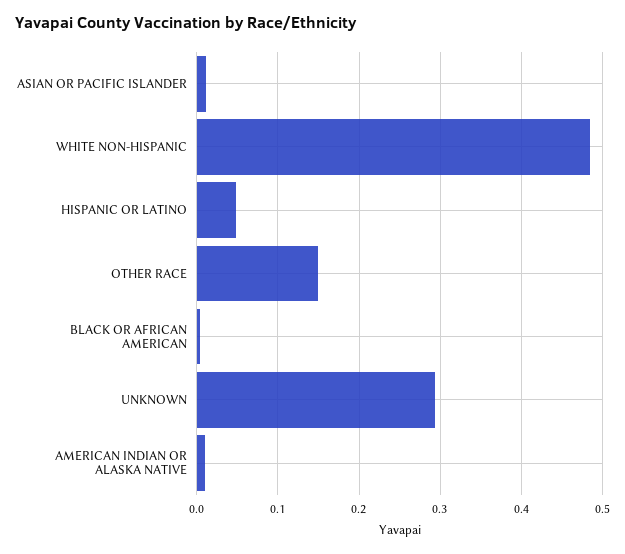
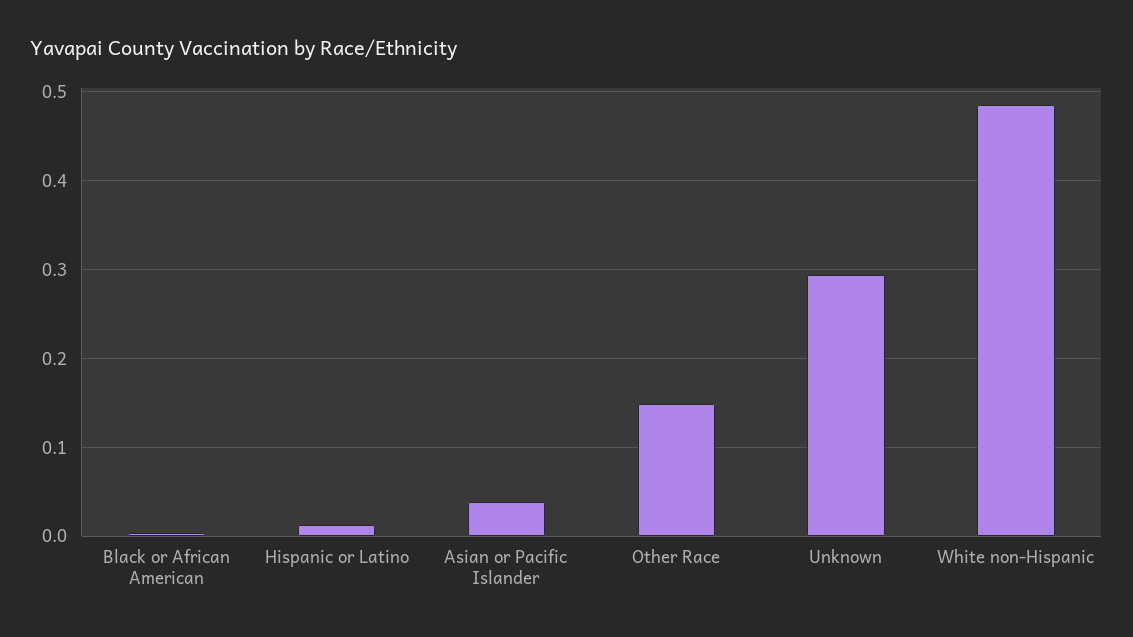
ASIAN OR PACIFIC ISLANDER: 0.01 -> 0.04
HISPANIC OR LATINO: 0.05 -> 0.01
AMERICAN INDIAN OR ALASKA NATIVE: 0.01 -> none

